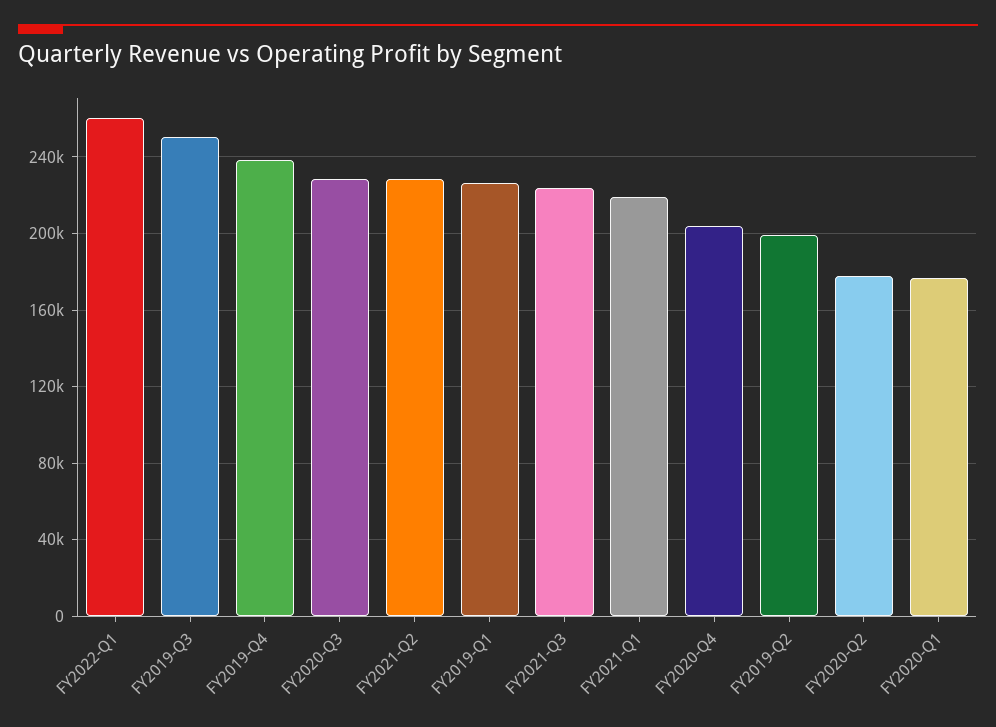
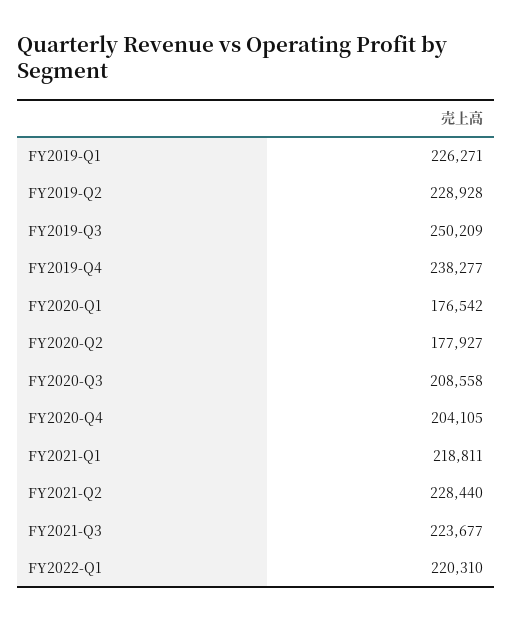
FY2022-Q1: 260000 -> 220310
FY2020-Q3: 230000 -> 208558
FY2019-Q2: 200000 -> 228928

